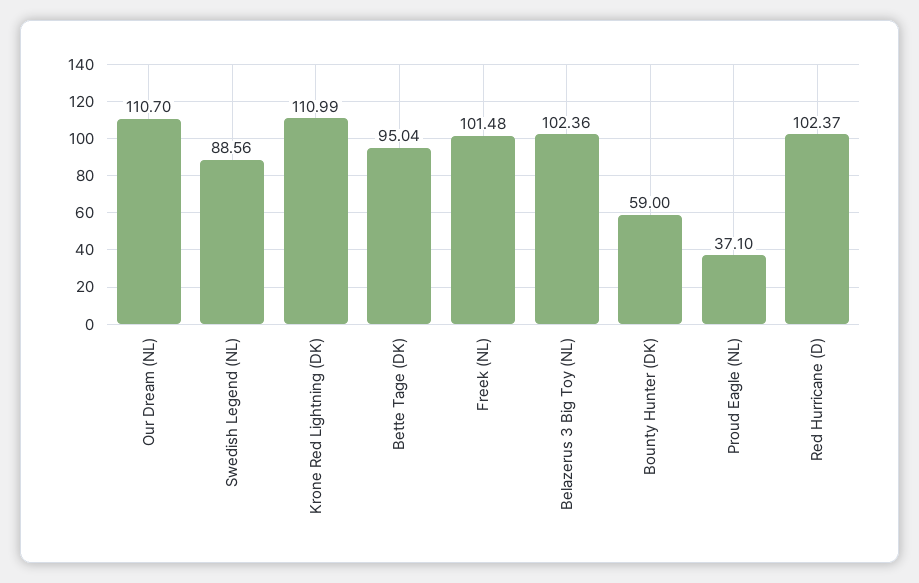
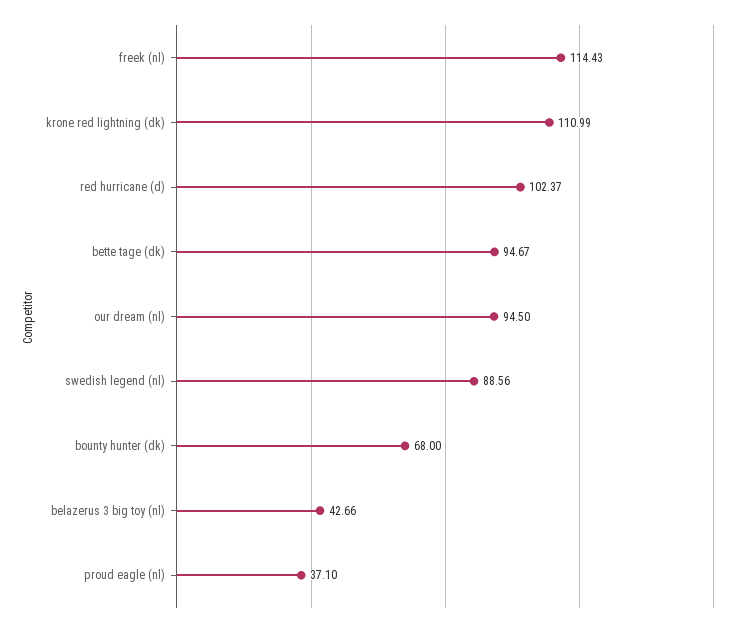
Our Dream (NL): 110.7 -> 94.5
Bette Tage (DK): 95.04 -> 94.67
Freek (NL): 101.48 -> 114.43
Belazerus 3 Big Toy (NL): 102.36 -> 42.66
Bounty Hunter (DK): 59 -> 68

